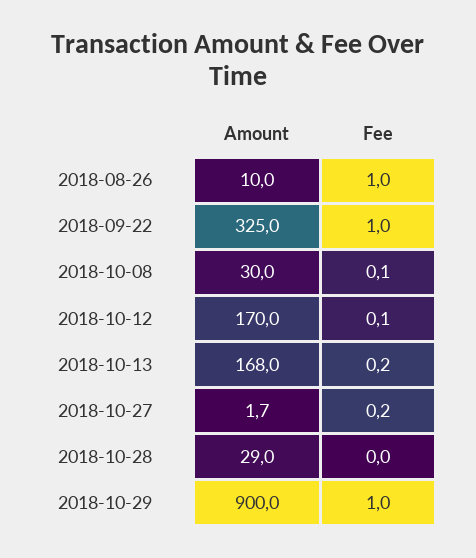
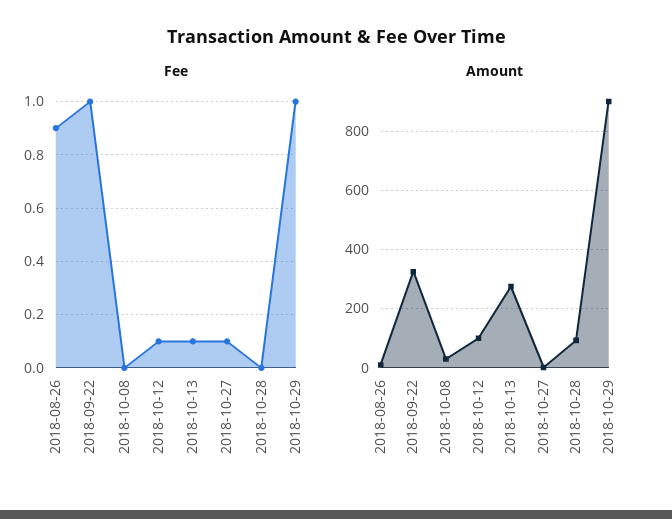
Fee, 2018-08-26: 1 -> 0.9
Fee, 2018-10-08: 0.1 -> 0
Amount, 2018-10-12: 170 -> 100
Amount, 2018-10-13: 168 -> 275
Fee, 2018-10-13: 0.2 -> 0.1
Fee, 2018-10-27: 0.2 -> 0.1
Amount, 2018-10-28: 29 -> 100

